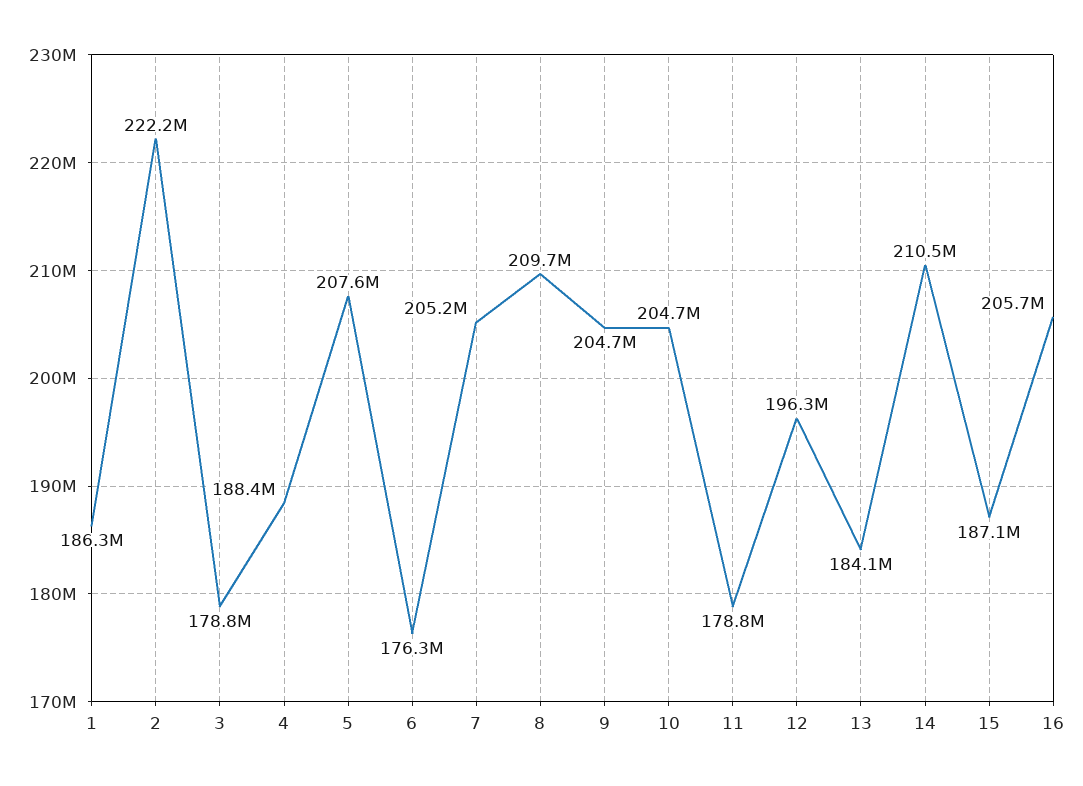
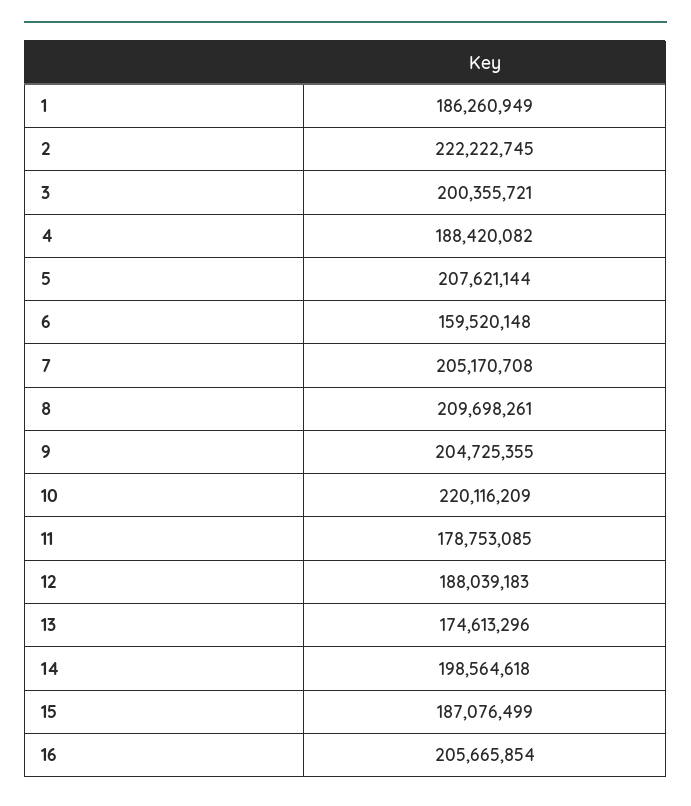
3: 178800000 -> 200355721
6: 176300000 -> 159520148
10: 204700000 -> 220116209
12: 196300000 -> 188039183
13: 184100000 -> 174613296
14: 210500000 -> 198564618

